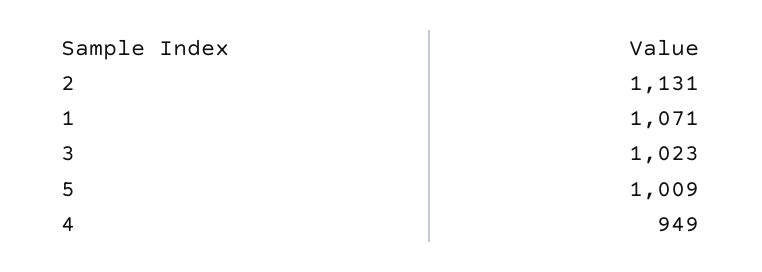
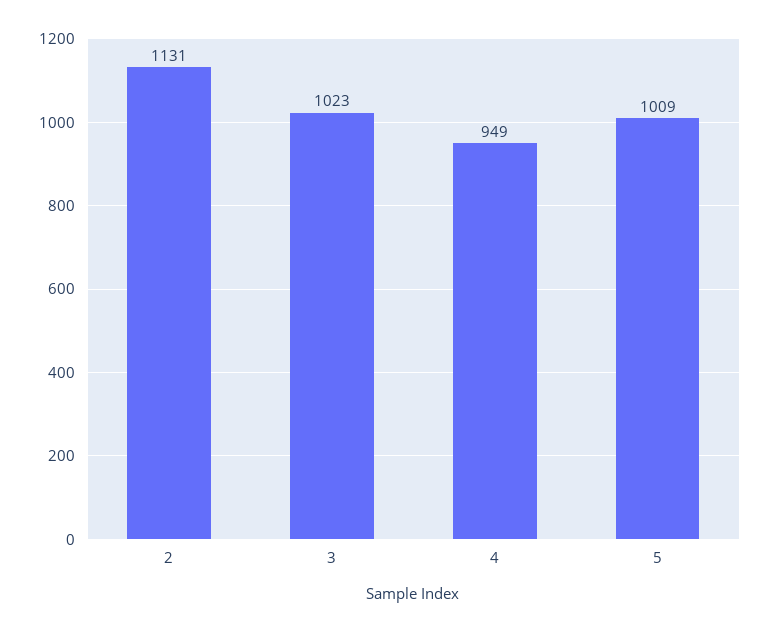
1: 1071 -> none

